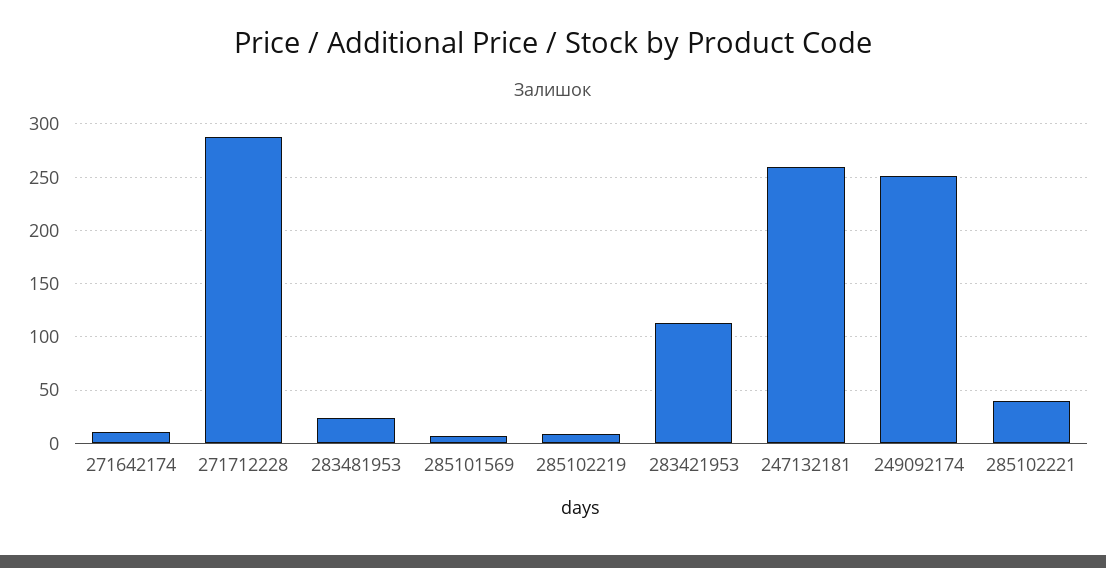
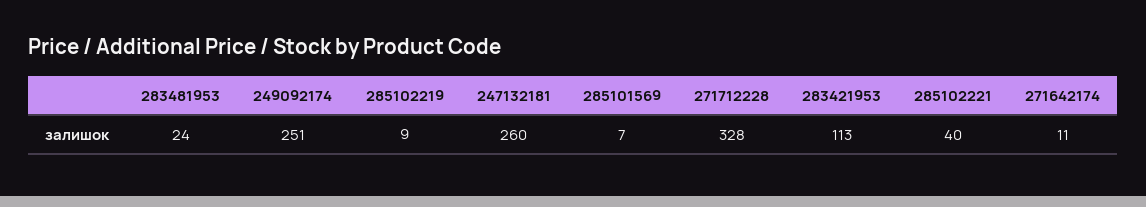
271712228: 290 -> 328

